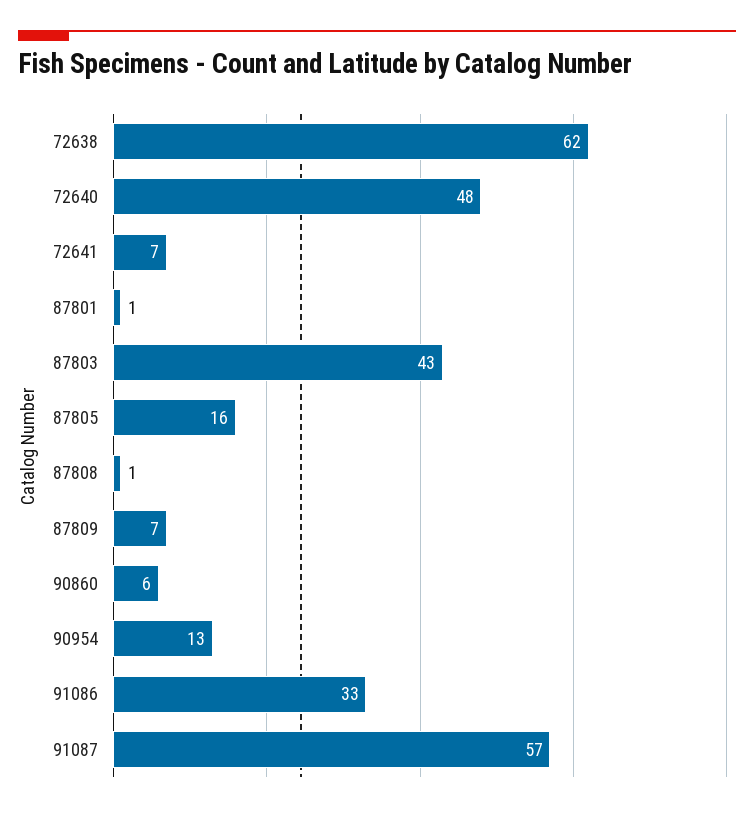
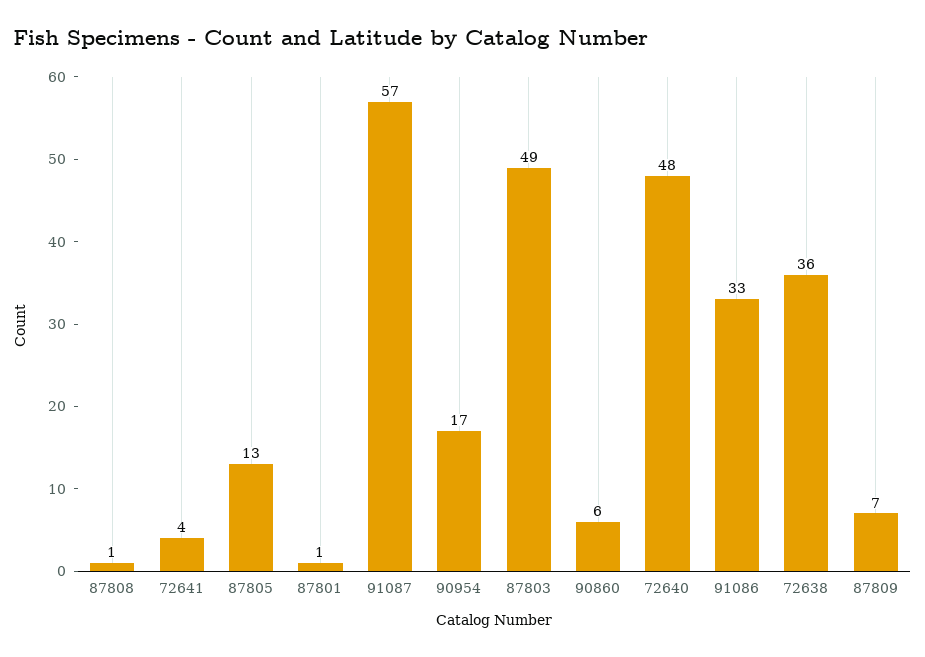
72638: 62 -> 36
72641: 7 -> 4
87803: 43 -> 49
87805: 16 -> 13
90954: 13 -> 17

